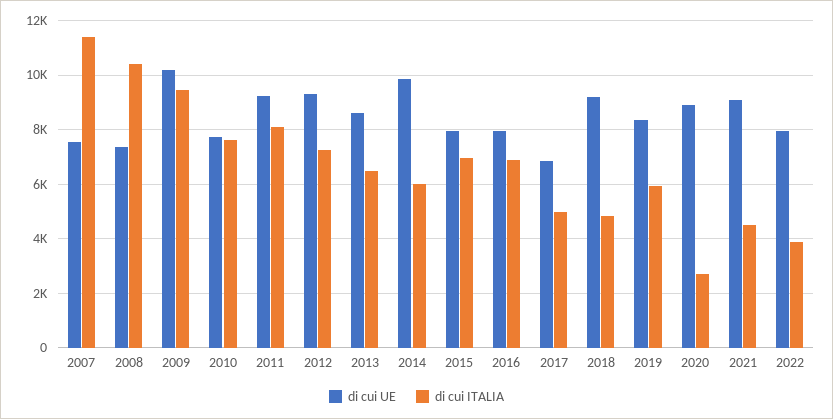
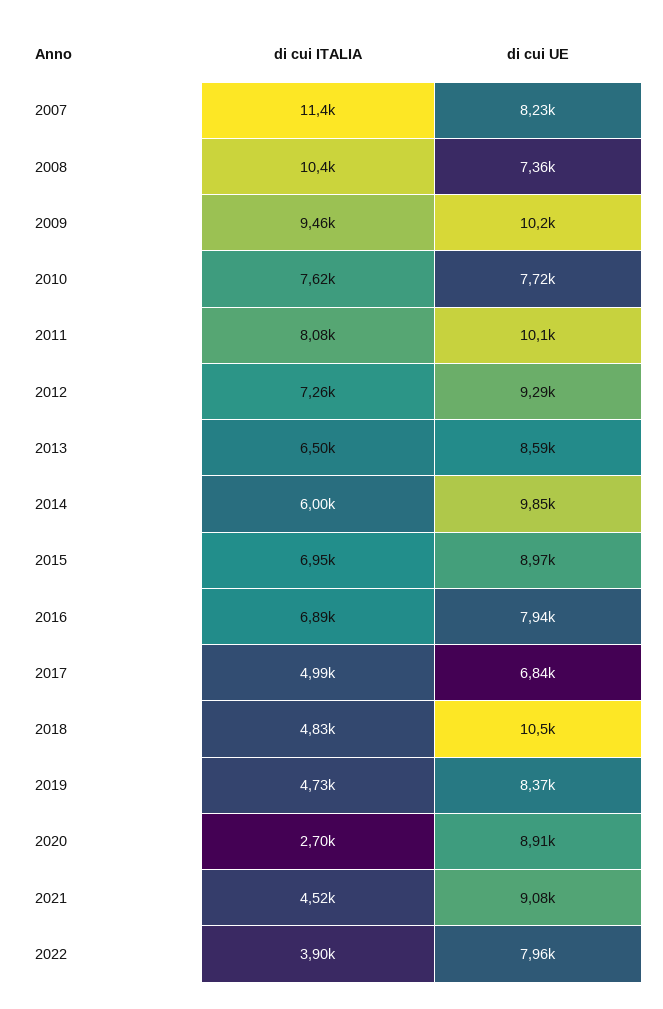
di cui UE, 2007: 7500 -> 8230
di cui UE, 2011: 9250 -> 10100
di cui UE, 2015: 8000 -> 8970
di cui UE, 2018: 9250 -> 10500
di cui ITALIA, 2019: 6000 -> 4730

